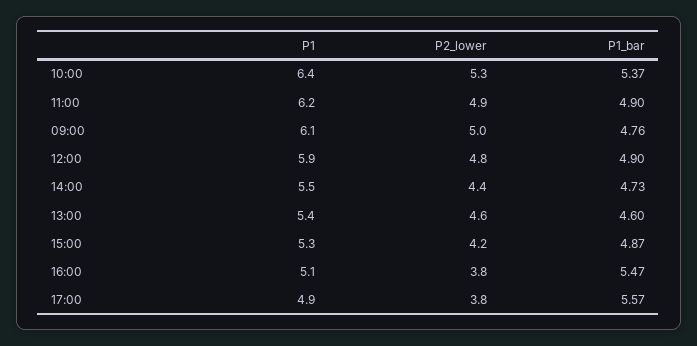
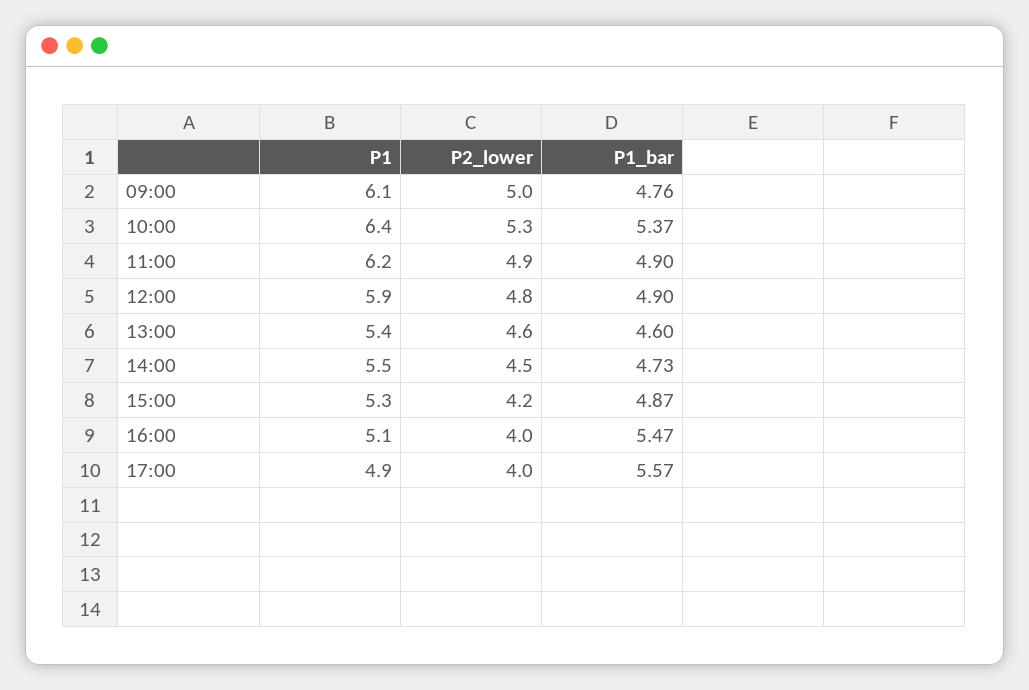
P2_lower, 14:00: 4.4 -> 4.5
P2_lower, 16:00: 3.8 -> 4
P2_lower, 17:00: 3.8 -> 4

